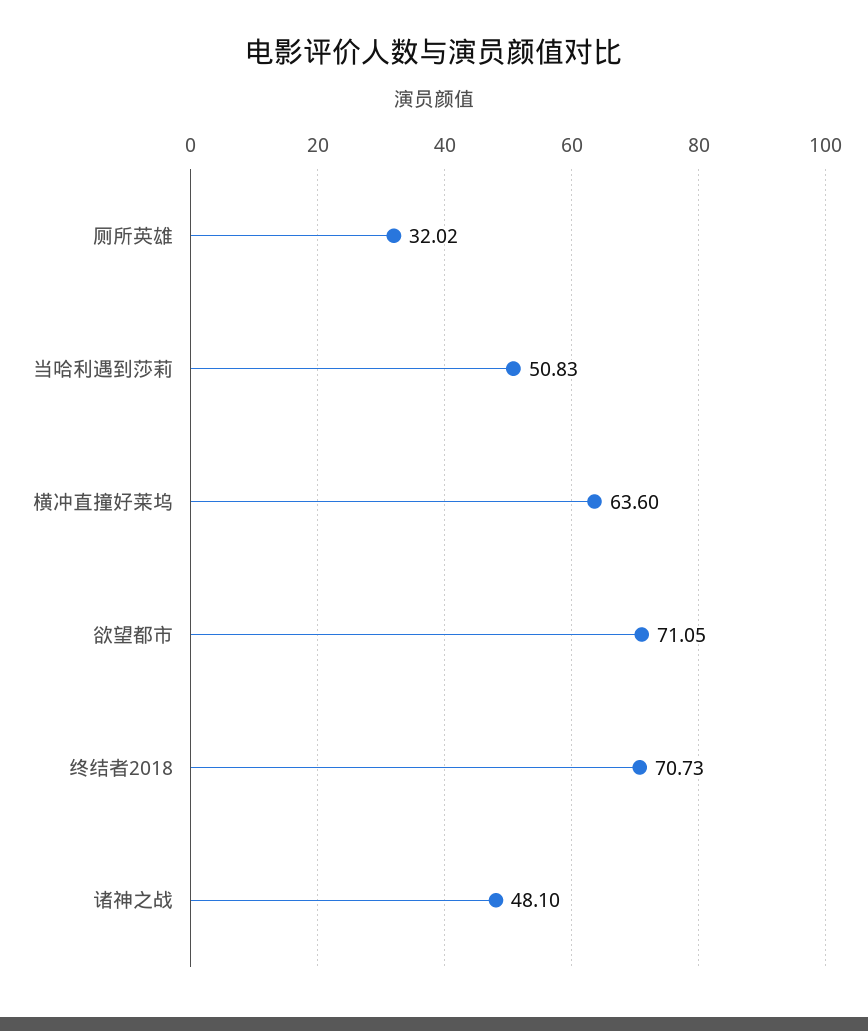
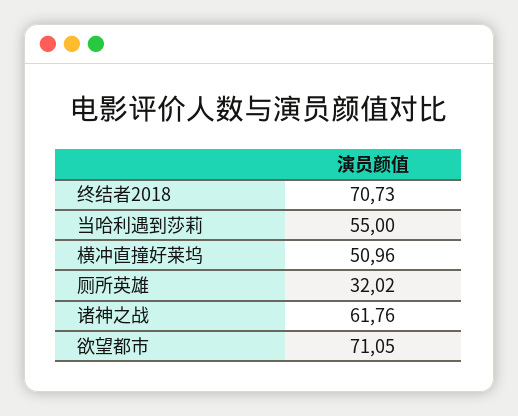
当哈利遇到莎莉: 50.83 -> 55
横冲直撞好莱坞: 63.6 -> 50.96
诸神之战: 48.1 -> 61.76

